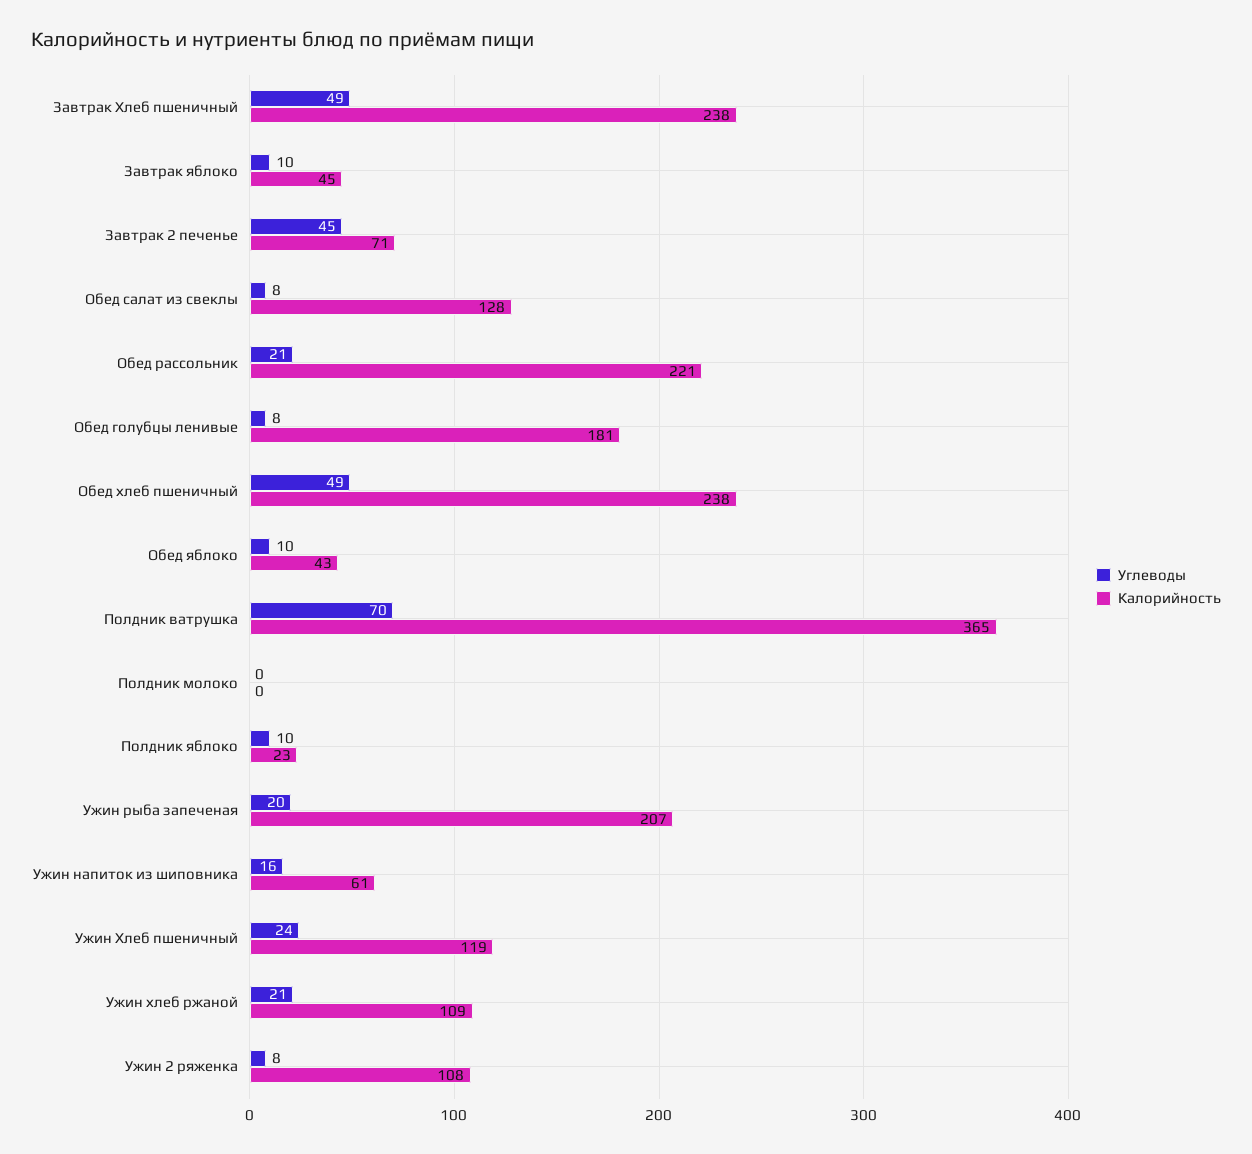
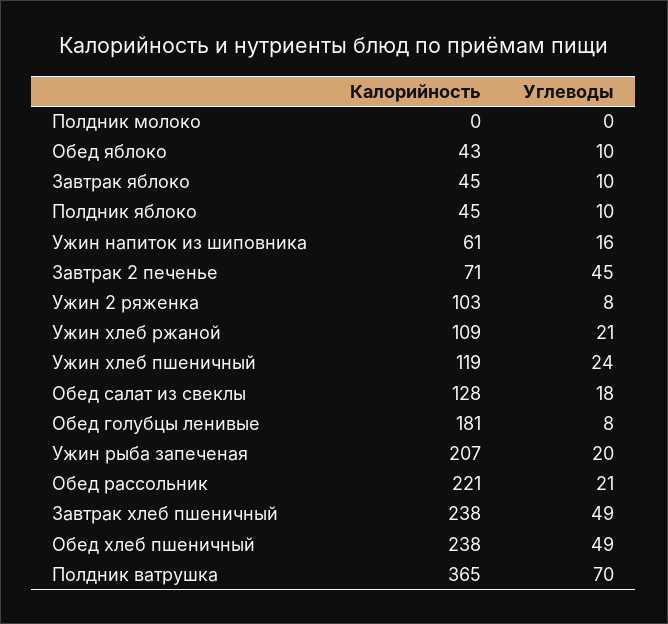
Углеводы, Обед салат из свеклы: 8 -> 18
Калорийность, Полдник яблоко: 23 -> 45
Калорийность, Ужин 2 ряженка: 108 -> 103

